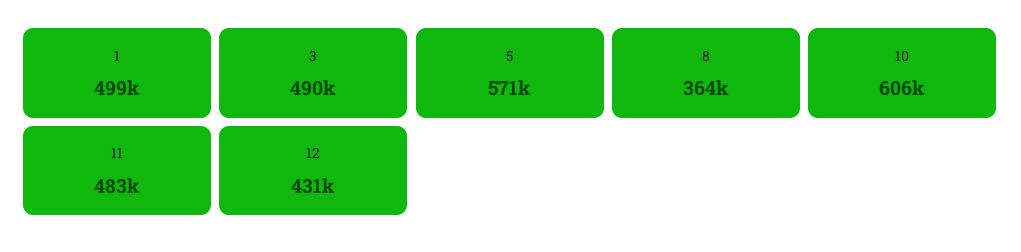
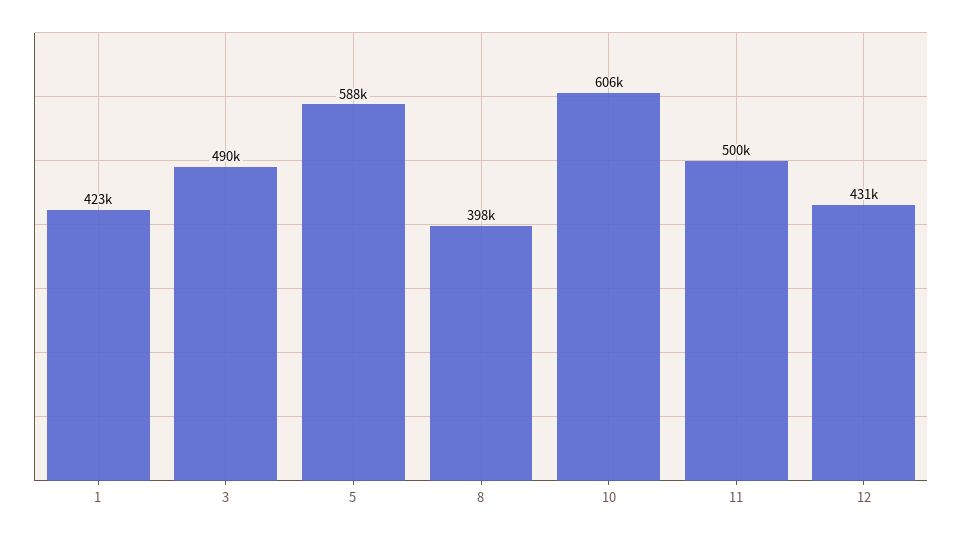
1: 499000 -> 423000
5: 571000 -> 588000
8: 364000 -> 398000
11: 483000 -> 500000

